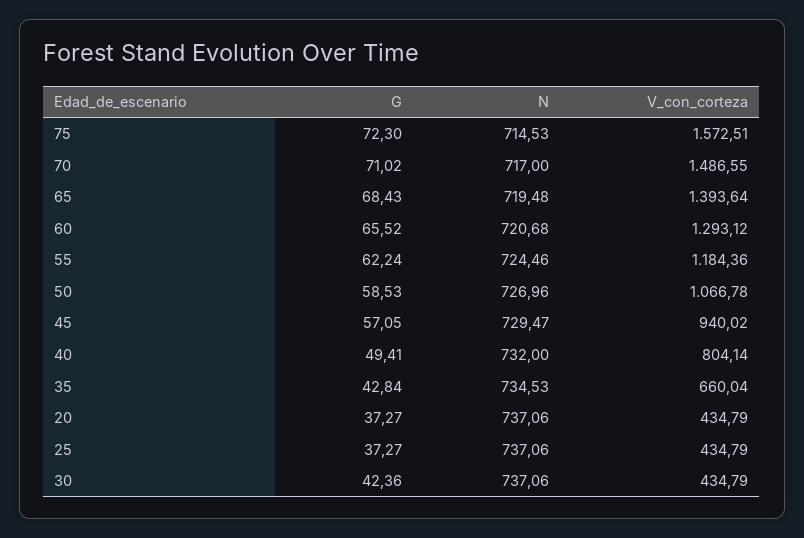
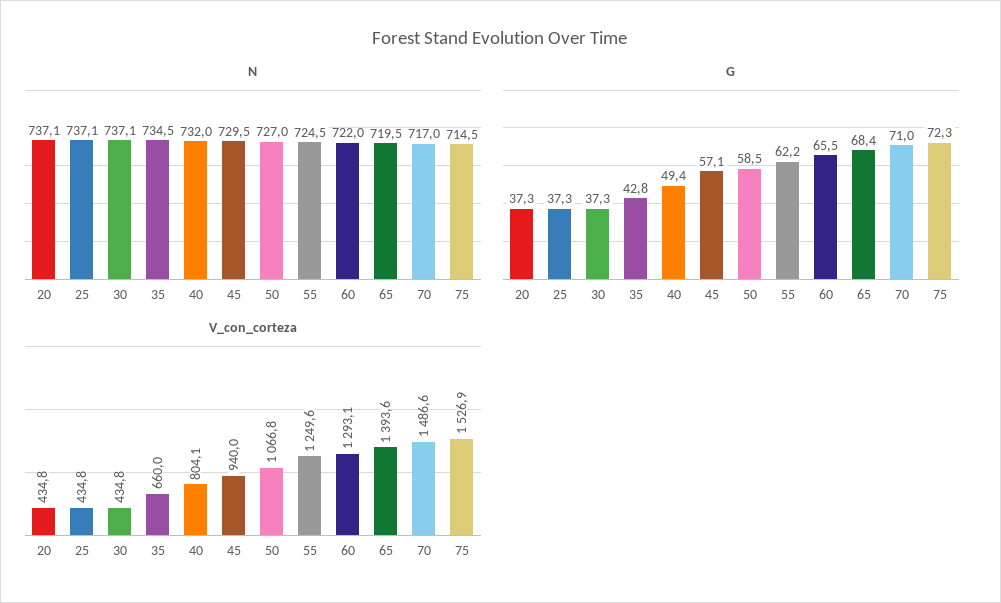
V_con_corteza, 75: 1572.51 -> 1526.9
N, 60: 720.68 -> 722
V_con_corteza, 55: 1184.36 -> 1249.6
G, 30: 42.36 -> 37.3

